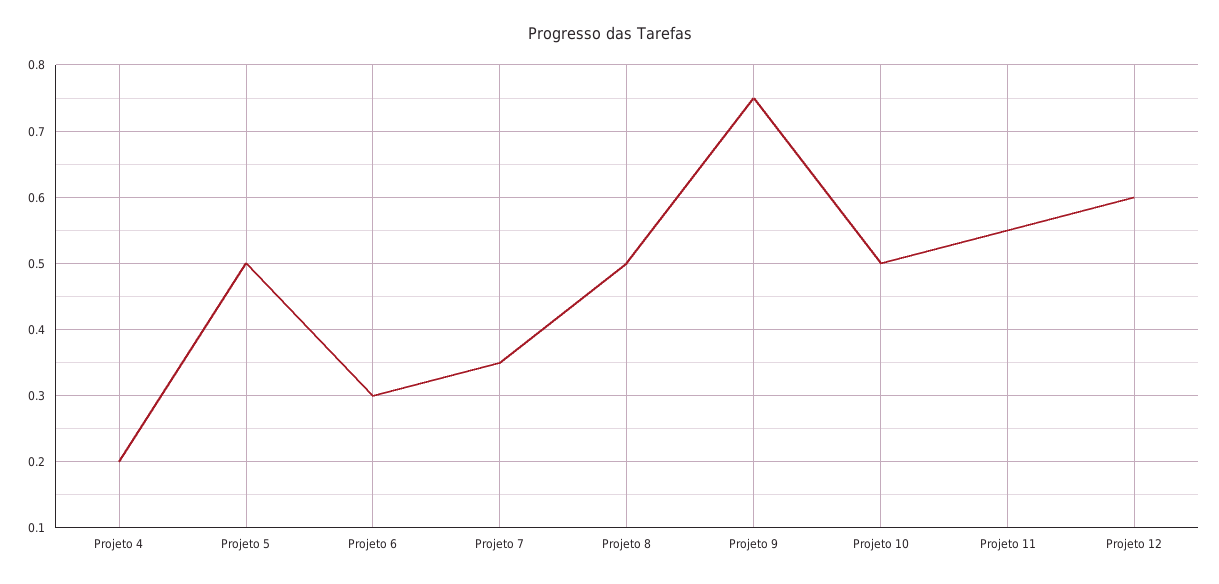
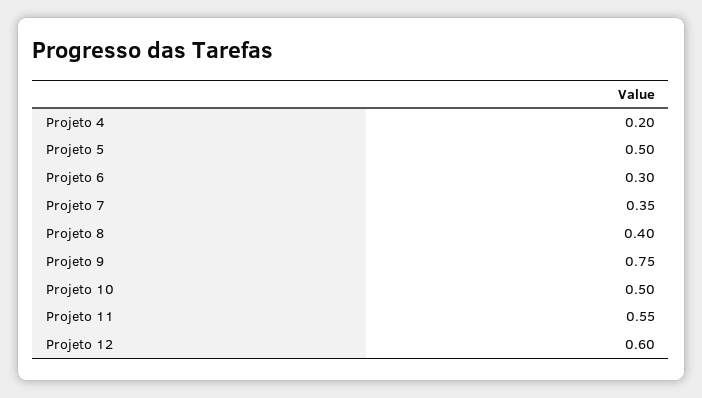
Projeto 8: 0.5 -> 0.4

